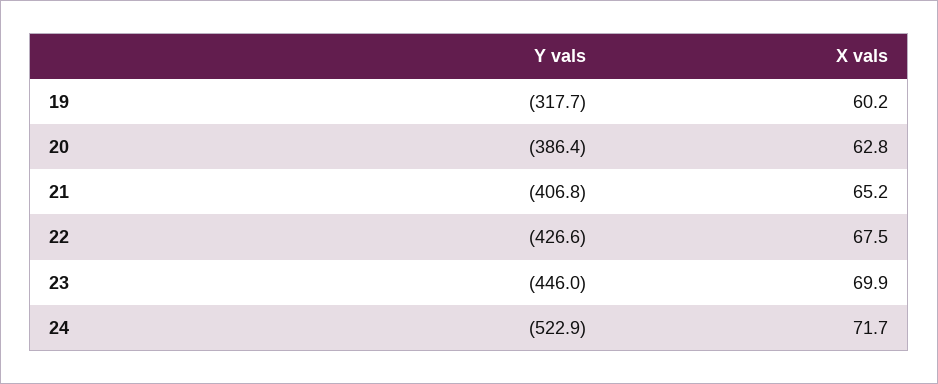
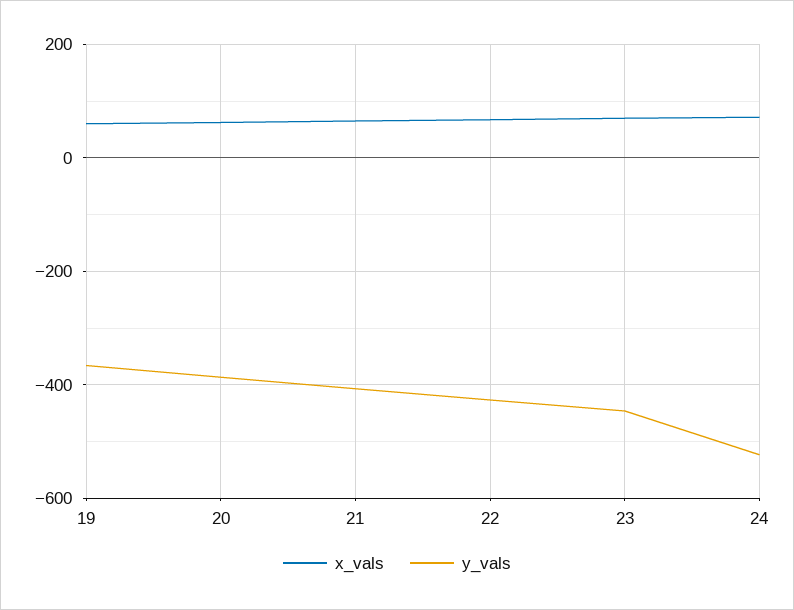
Y vals, 19: -317.7 -> -360

